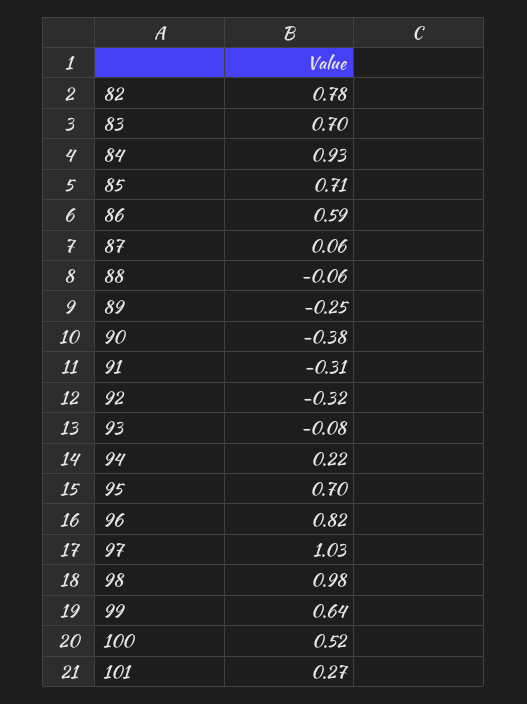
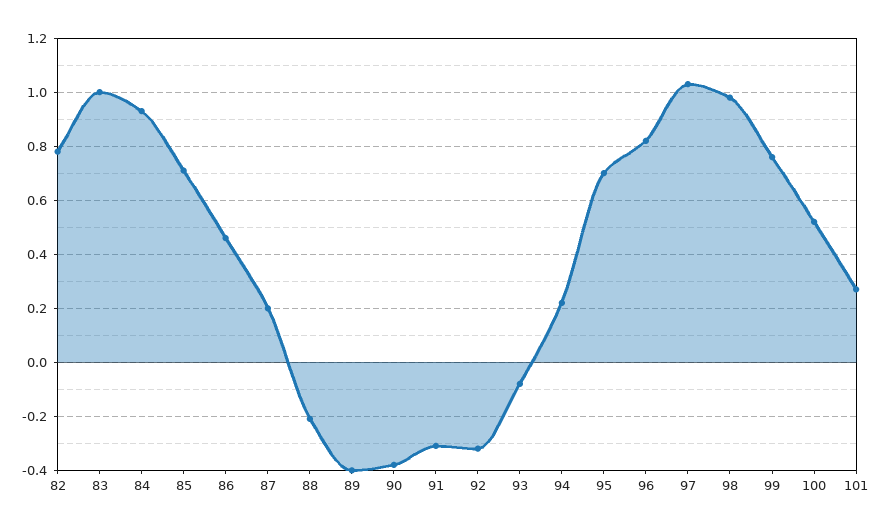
83: 0.7 -> 1
86: 0.59 -> 0.45
87: 0.06 -> 0.2
88: -0.06 -> -0.2
89: -0.25 -> -0.4
99: 0.64 -> 0.75

